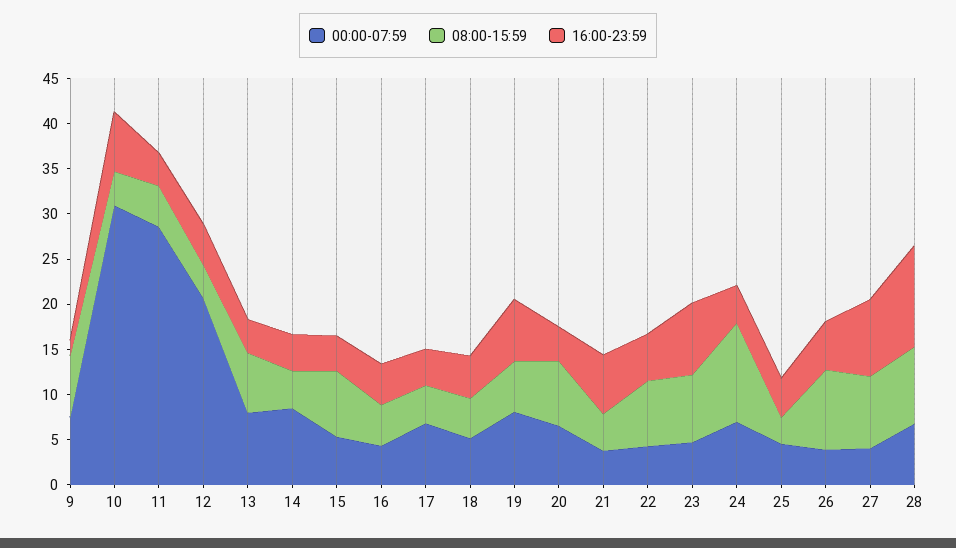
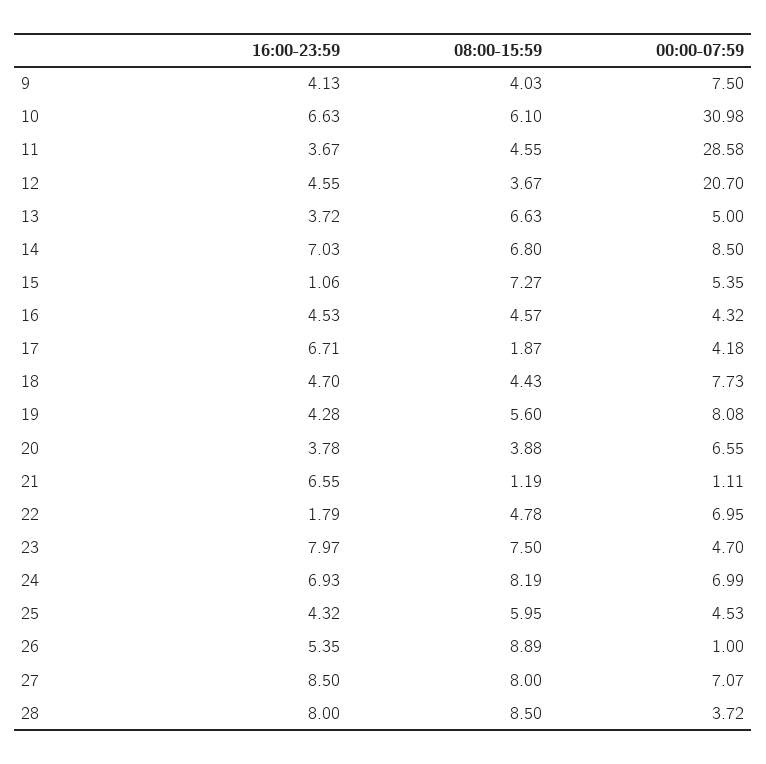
08:00-15:59, 9: 7 -> 4.03
16:00-23:59, 9: 2 -> 4.13
08:00-15:59, 10: 4 -> 6.1
00:00-07:59, 13: 8 -> 5
08:00-15:59, 14: 4 -> 6.8
16:00-23:59, 14: 4 -> 7.03
16:00-23:59, 15: 4 -> 1.06
00:00-07:59, 17: 7 -> 4.18
08:00-15:59, 17: 4 -> 1.87
16:00-23:59, 17: 4 -> 6.71
00:00-07:59, 18: 5 -> 7.73
16:00-23:59, 19: 7 -> 4.28
08:00-15:59, 20: 7 -> 3.88
00:00-07:59, 21: 4 -> 1.11
08:00-15:59, 21: 4 -> 1.19
00:00-07:59, 22: 4 -> 6.95
08:00-15:59, 22: 7 -> 4.78
16:00-23:59, 22: 5 -> 1.79
08:00-15:59, 24: 11 -> 8.19
16:00-23:59, 24: 4 -> 6.93
08:00-15:59, 25: 3 -> 5.95
00:00-07:59, 26: 4 -> 1
00:00-07:59, 27: 4 -> 7.07
00:00-07:59, 28: 7 -> 3.72
16:00-23:59, 28: 11 -> 8

